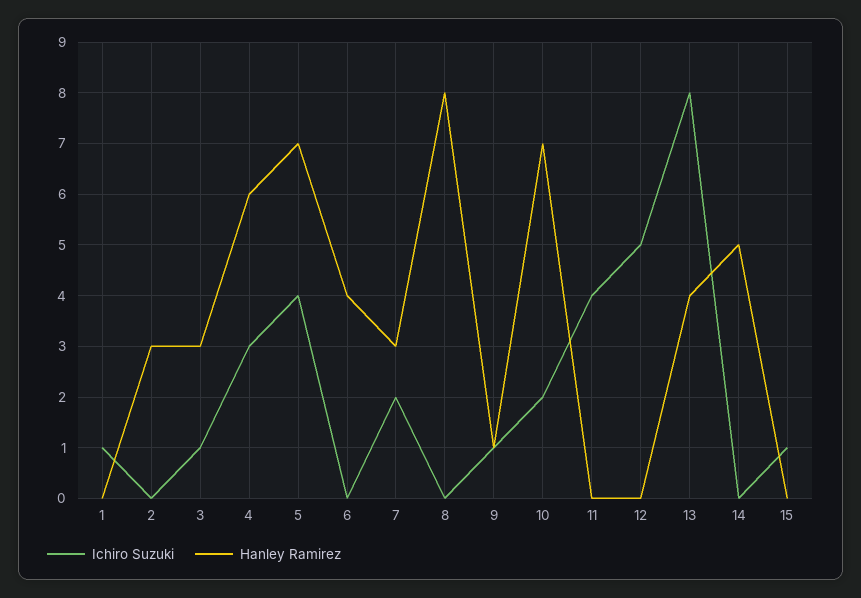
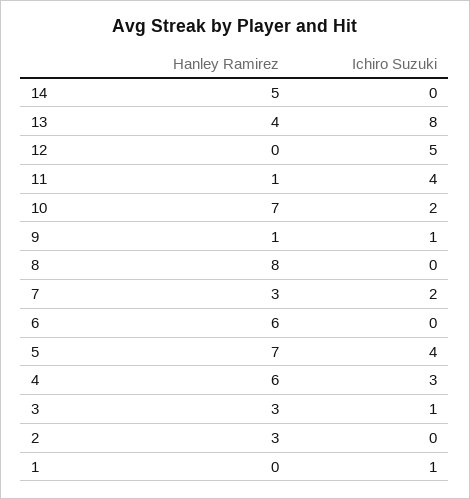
Hanley Ramirez, 6: 4 -> 6
Hanley Ramirez, 11: 0 -> 1
Ichiro Suzuki, 15: 1 -> none
Hanley Ramirez, 15: 0 -> none

